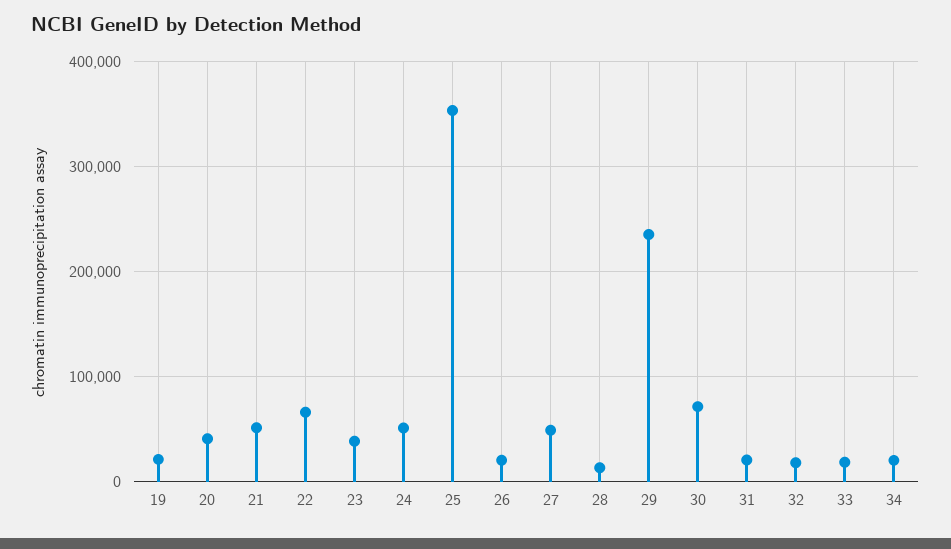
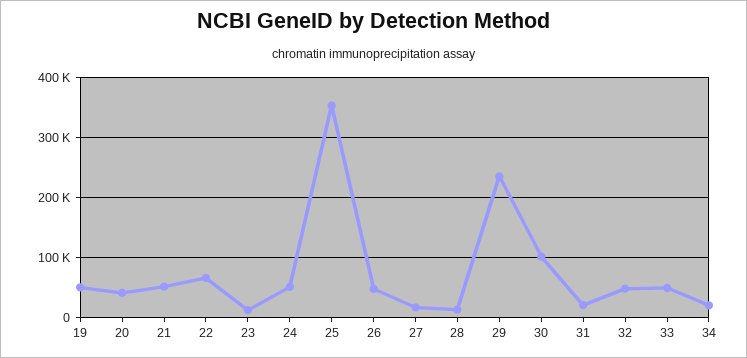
19: 20000 -> 50000
23: 40000 -> 10000
26: 20000 -> 50000
27: 50000 -> 20000
30: 70000 -> 100000
32: 20000 -> 50000
33: 20000 -> 50000

